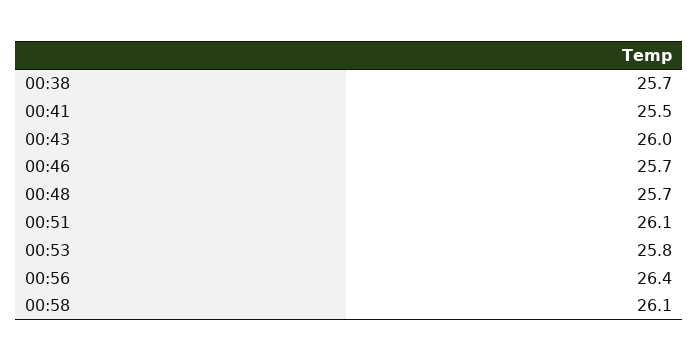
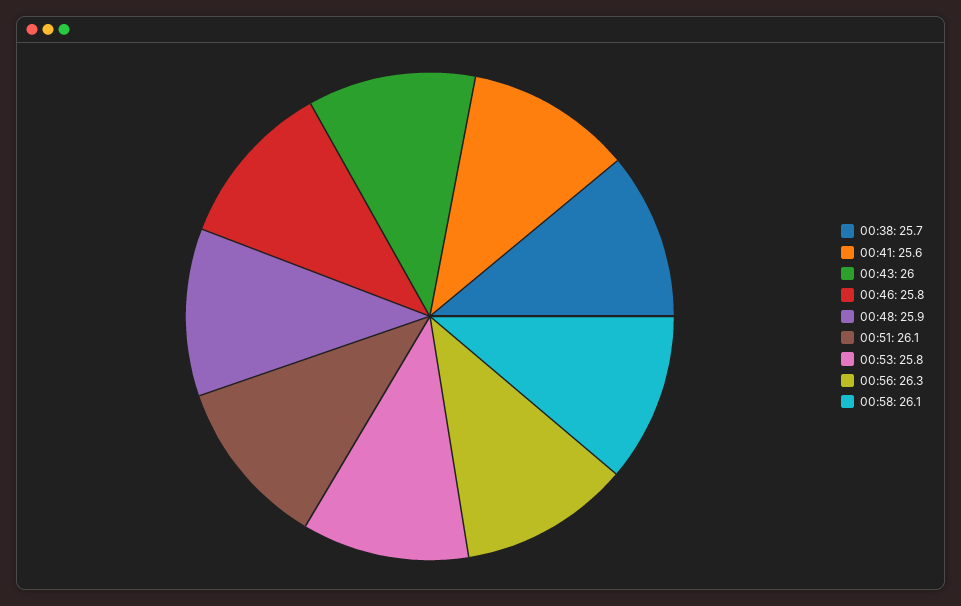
00:41: 25.5 -> 25.6
00:46: 25.7 -> 25.8
00:48: 25.7 -> 25.9
00:56: 26.4 -> 26.3

